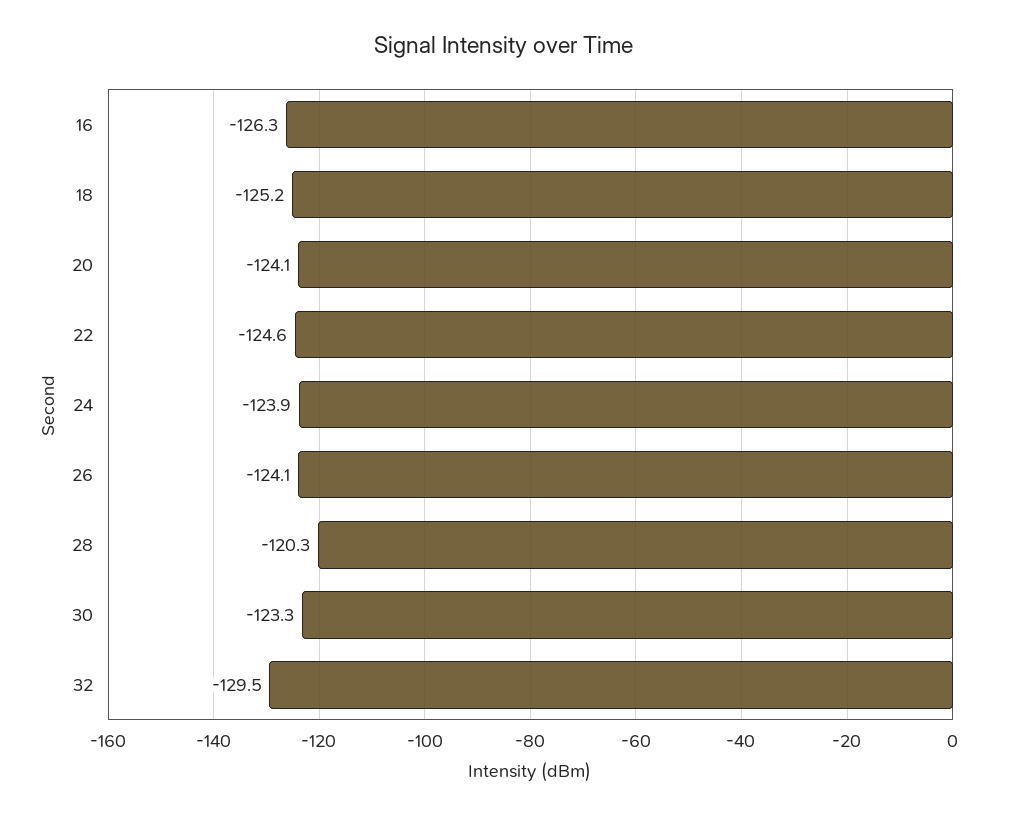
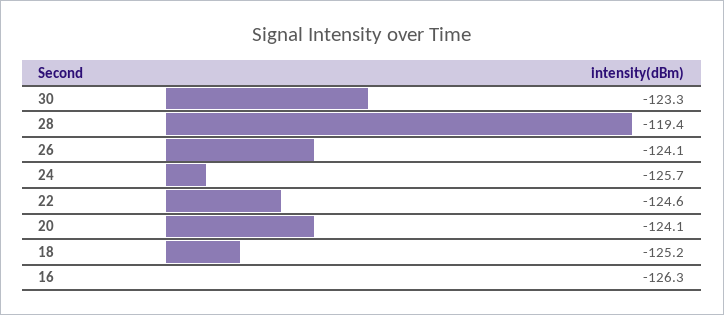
24: -123.9 -> -125.7
28: -120.3 -> -119.4
32: -129.5 -> none

